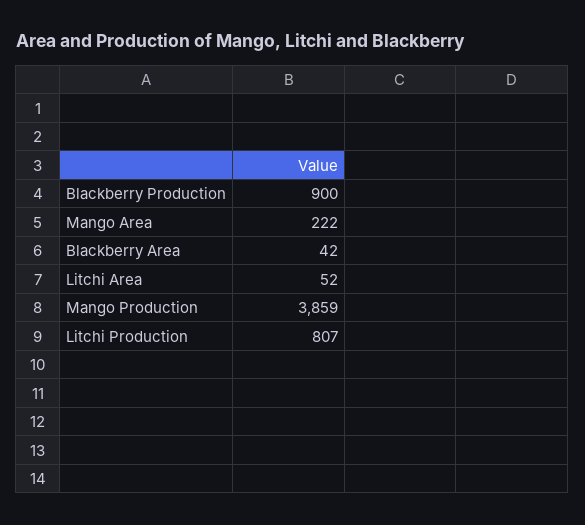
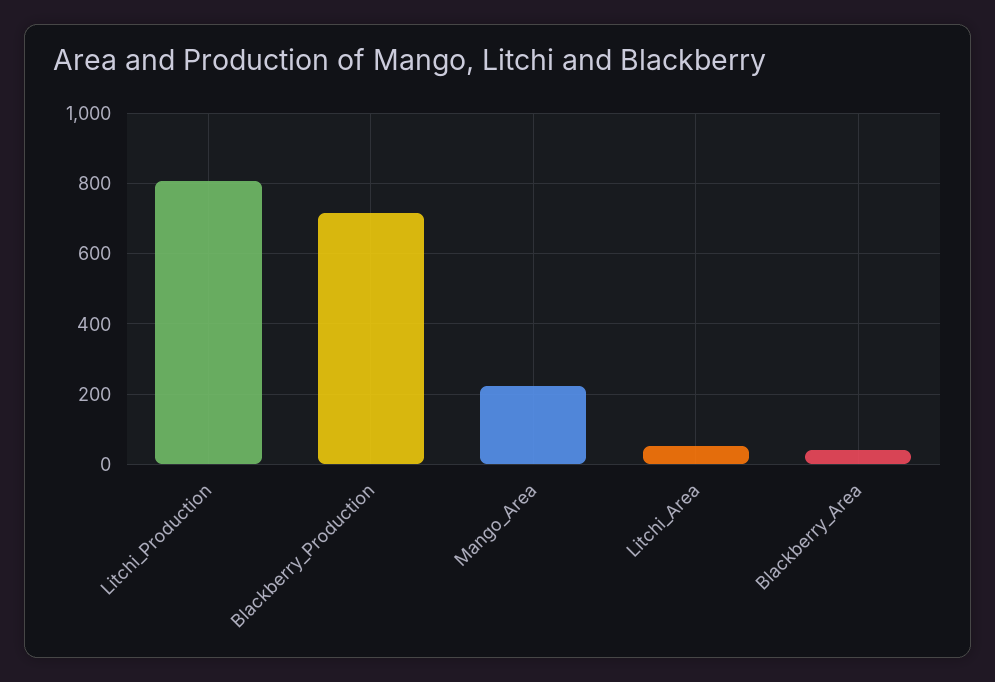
Blackberry Production: 900 -> 720
Mango Production: 3859 -> none

